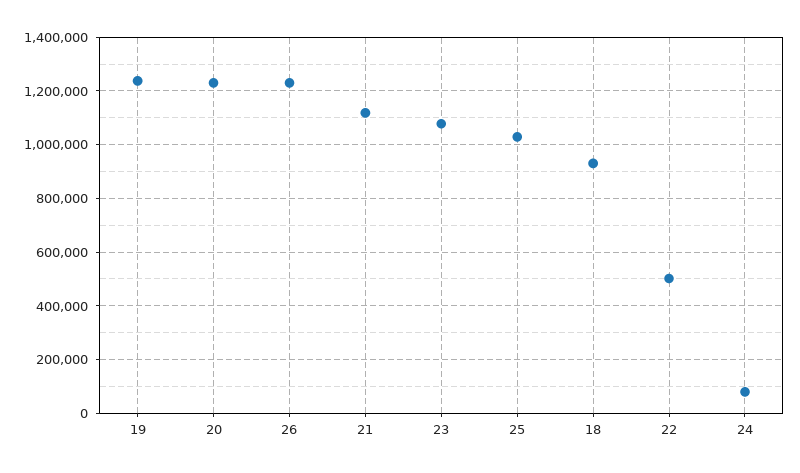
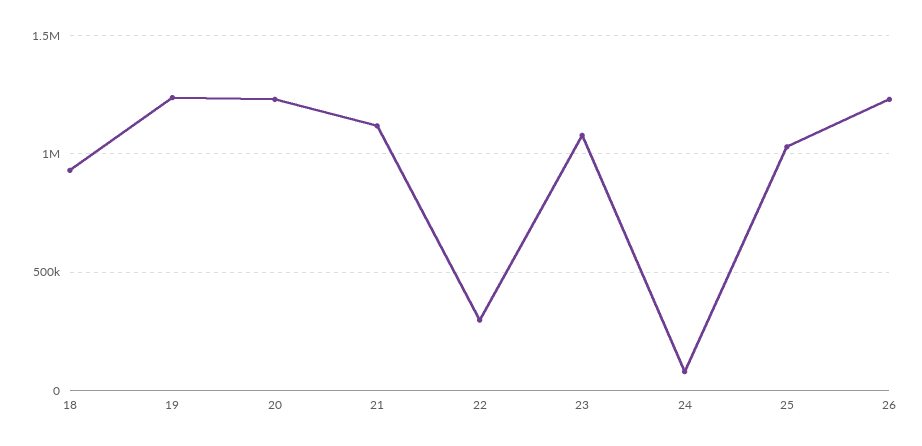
22: 500000 -> 300000

